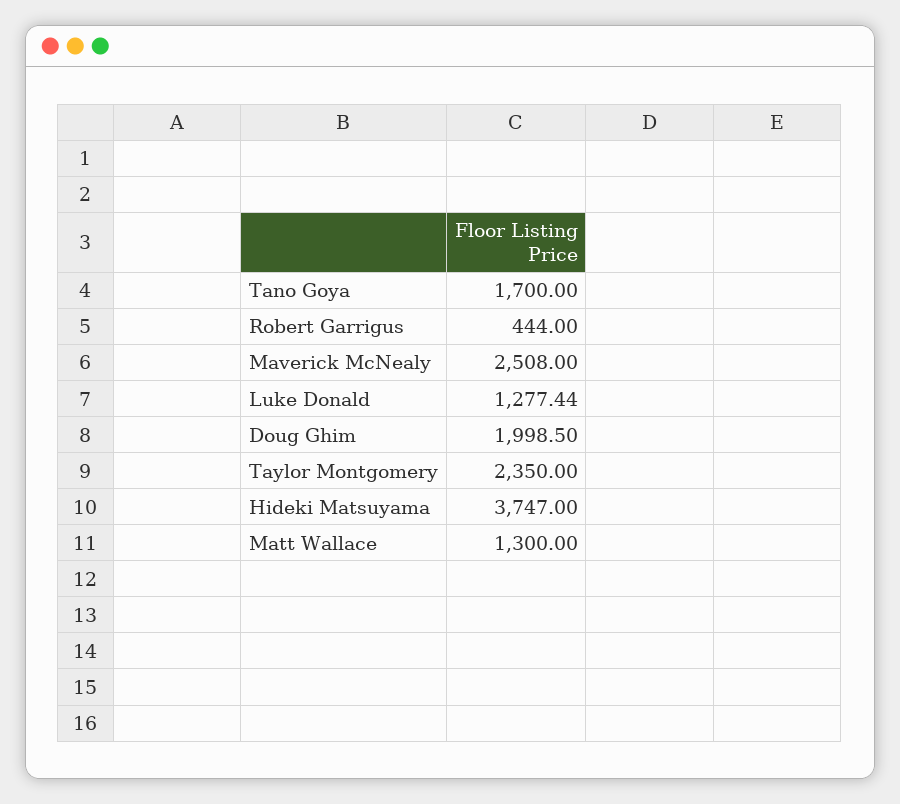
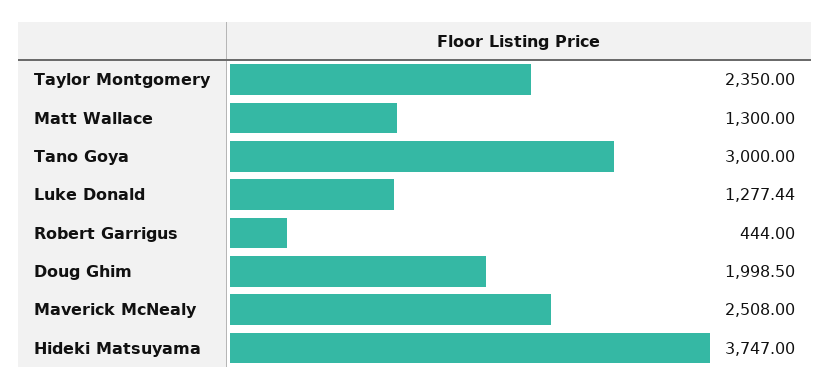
Tano Goya: 1700 -> 3000

